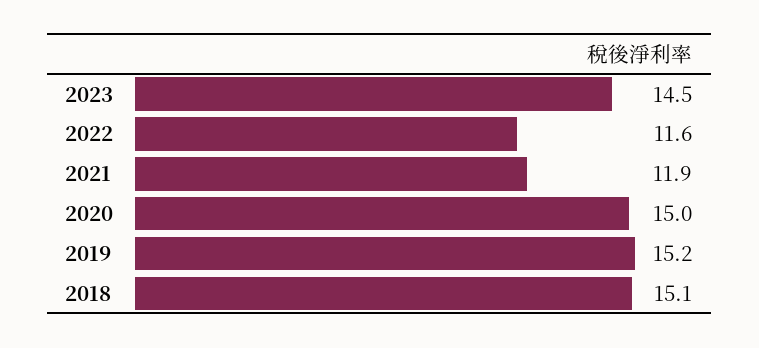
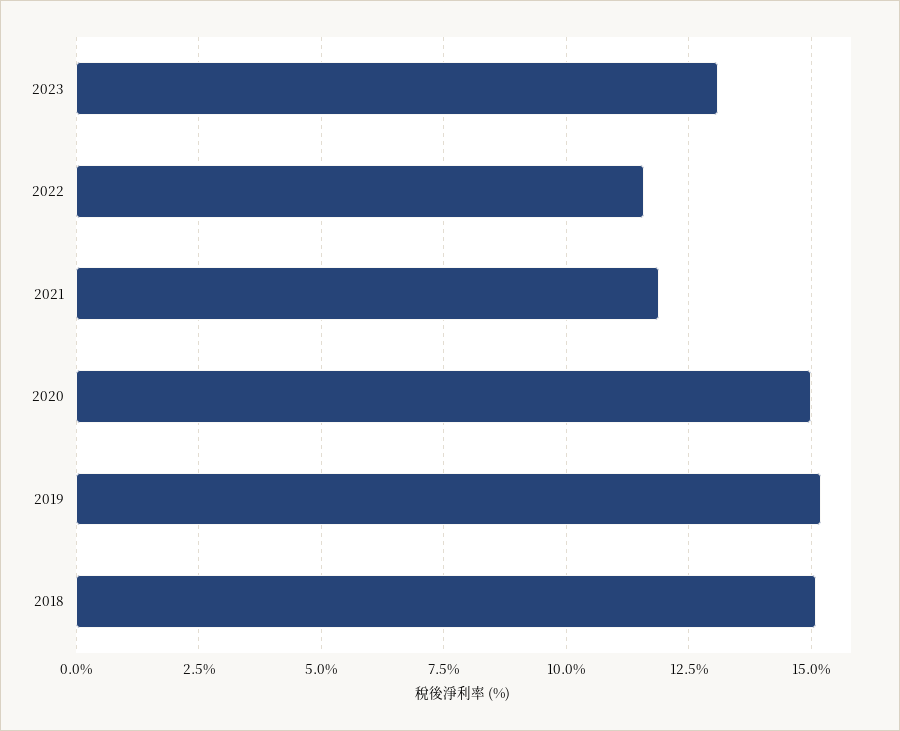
2023: 14.5 -> 13

